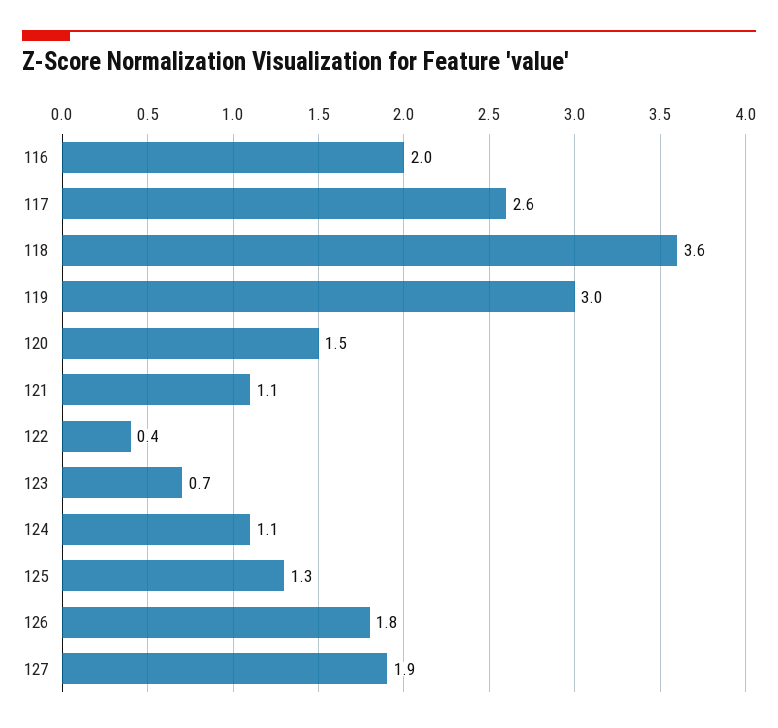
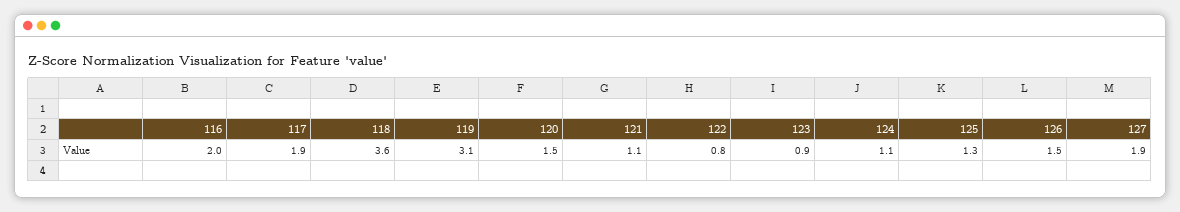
117: 2.6 -> 1.9
119: 3 -> 3.1
122: 0.4 -> 0.8
123: 0.7 -> 0.9
126: 1.8 -> 1.5

